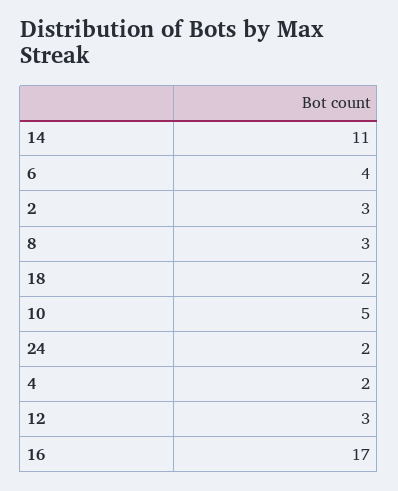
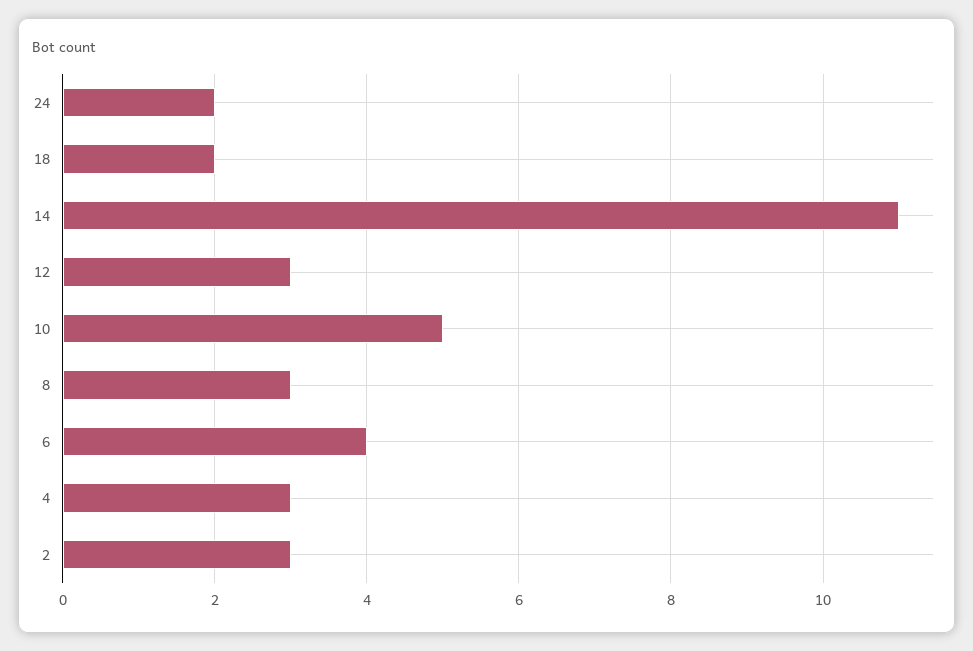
4: 2 -> 3
16: 17 -> none

